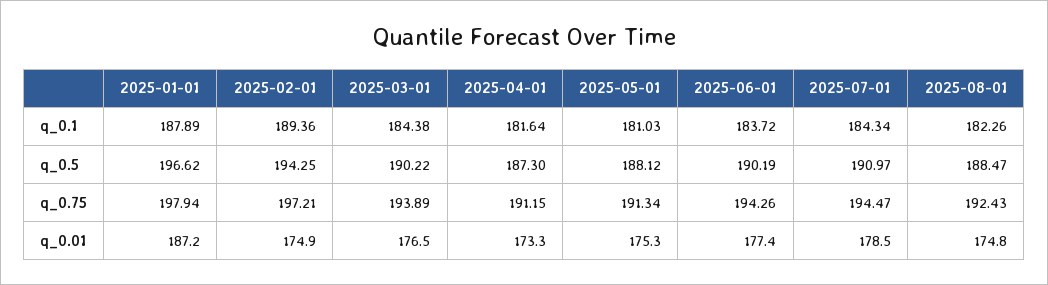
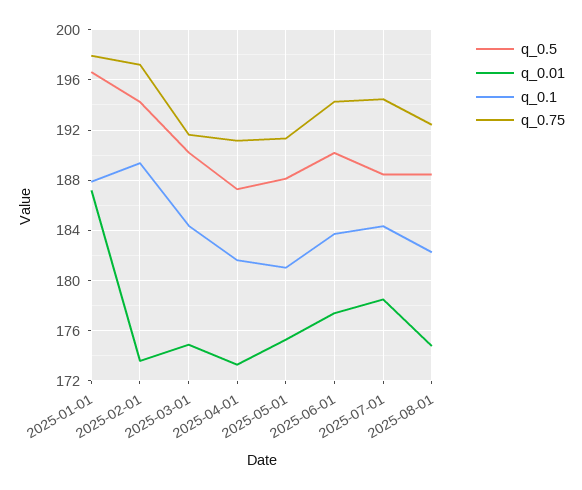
q_0.5, 2025-07-01: 190.97 -> 188.5
q_0.75, 2025-03-01: 193.89 -> 191.5
q_0.01, 2025-02-01: 174.9 -> 173.5
q_0.01, 2025-03-01: 176.5 -> 175

